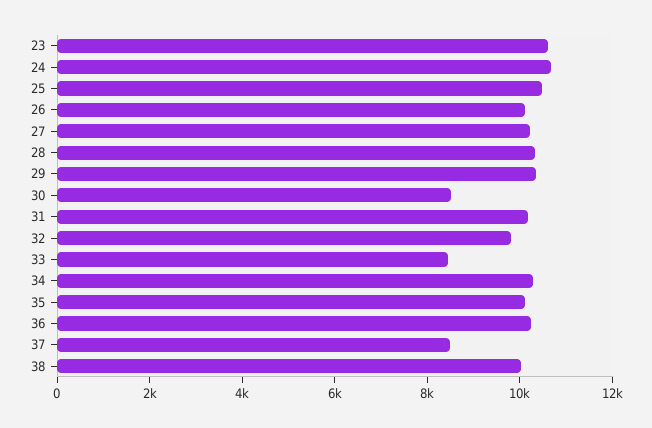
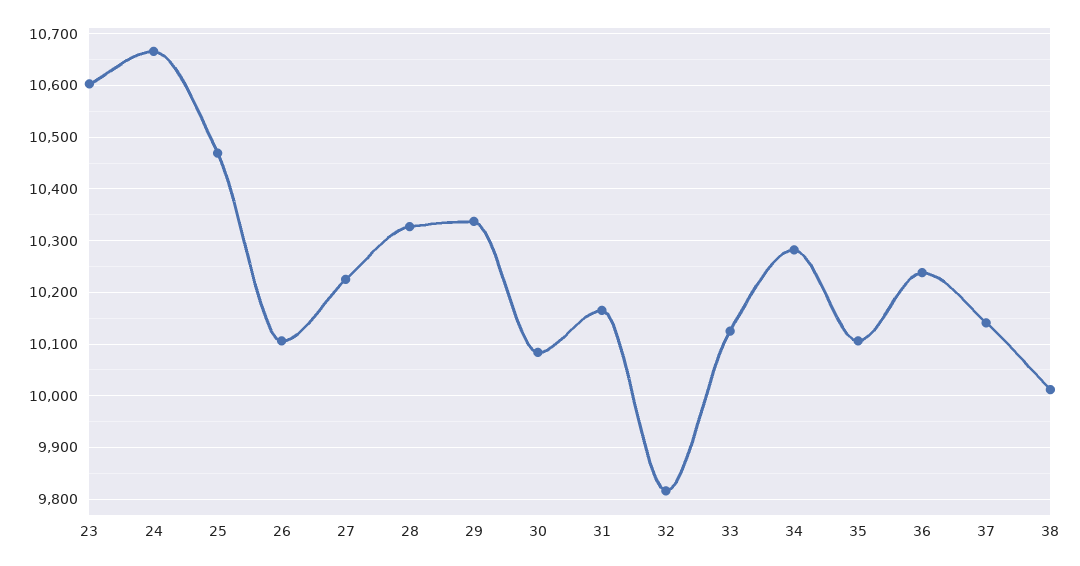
30: 8500 -> 10080
33: 8500 -> 10120
37: 8500 -> 10140

